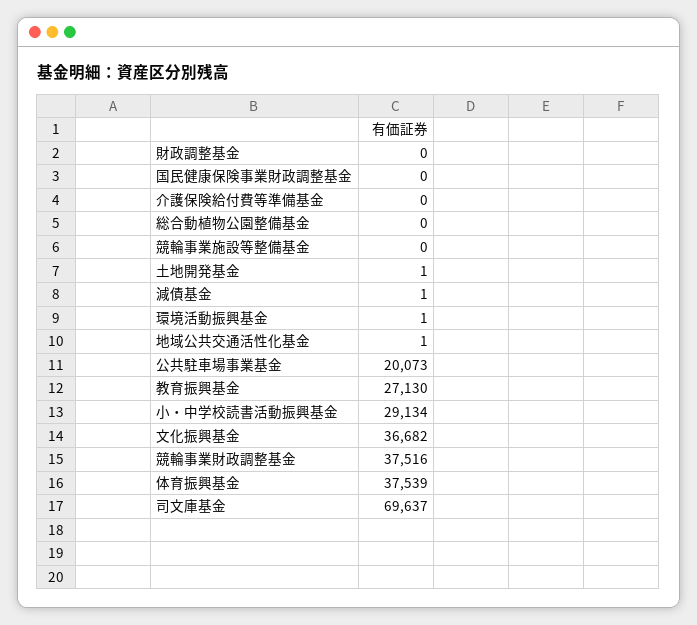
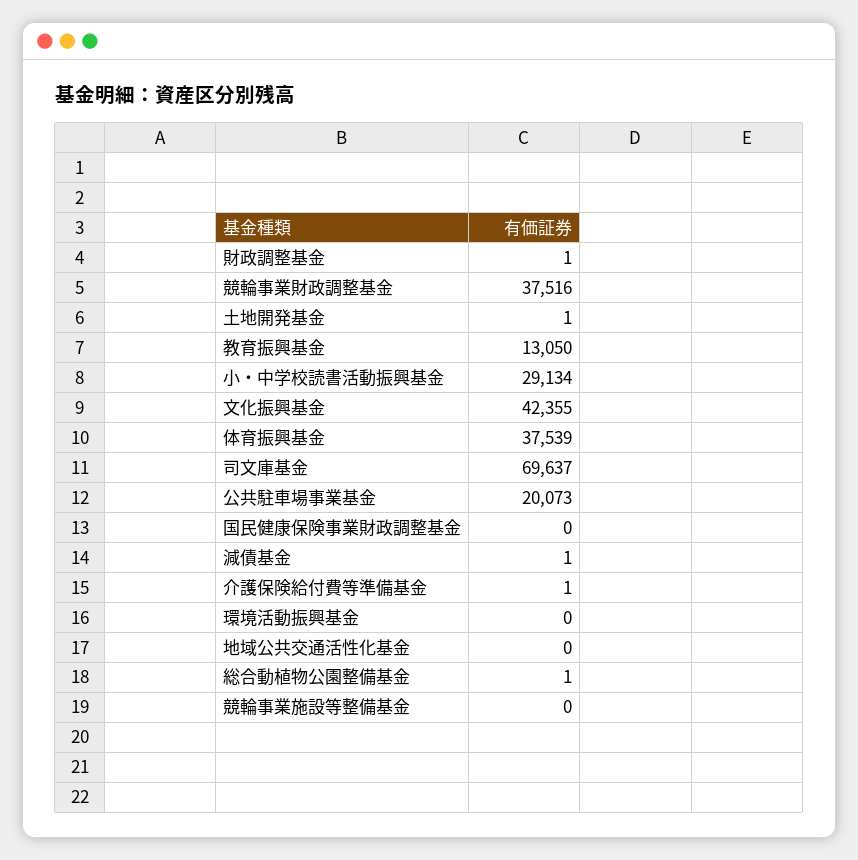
財政調整基金: 0 -> 1
介護保険給付費等準備基金: 0 -> 1
総合動植物公園整備基金: 0 -> 1
環境活動振興基金: 1 -> 0
地域公共交通活性化基金: 1 -> 0
教育振興基金: 27130 -> 13050
文化振興基金: 36682 -> 42355

